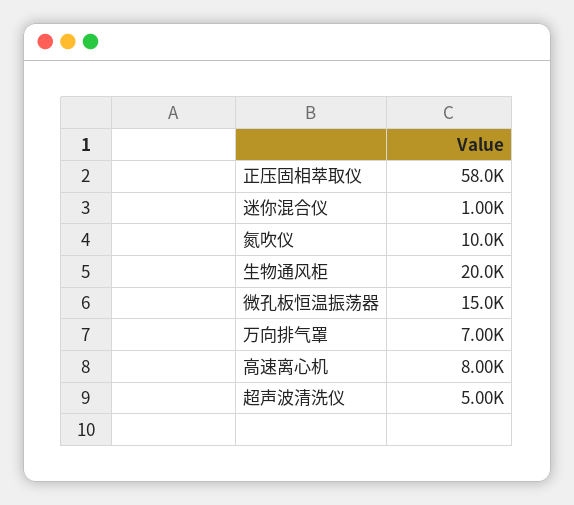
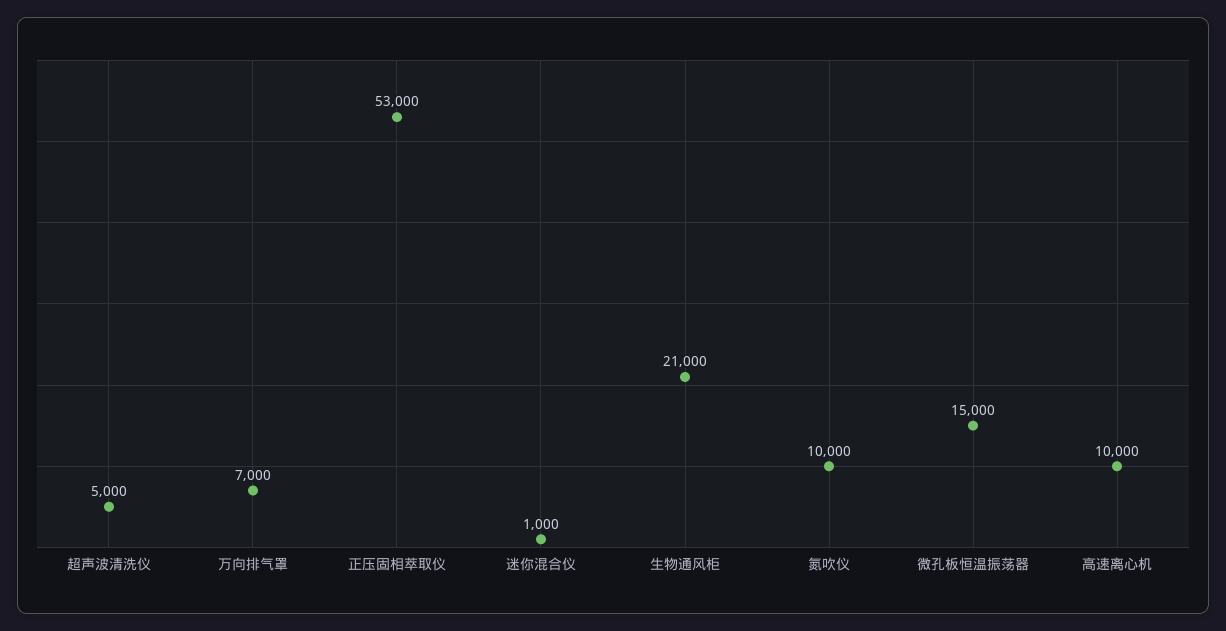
正压固相萃取仪: 58000 -> 53000
生物通风柜: 20000 -> 21000
高速离心机: 8000 -> 10000

